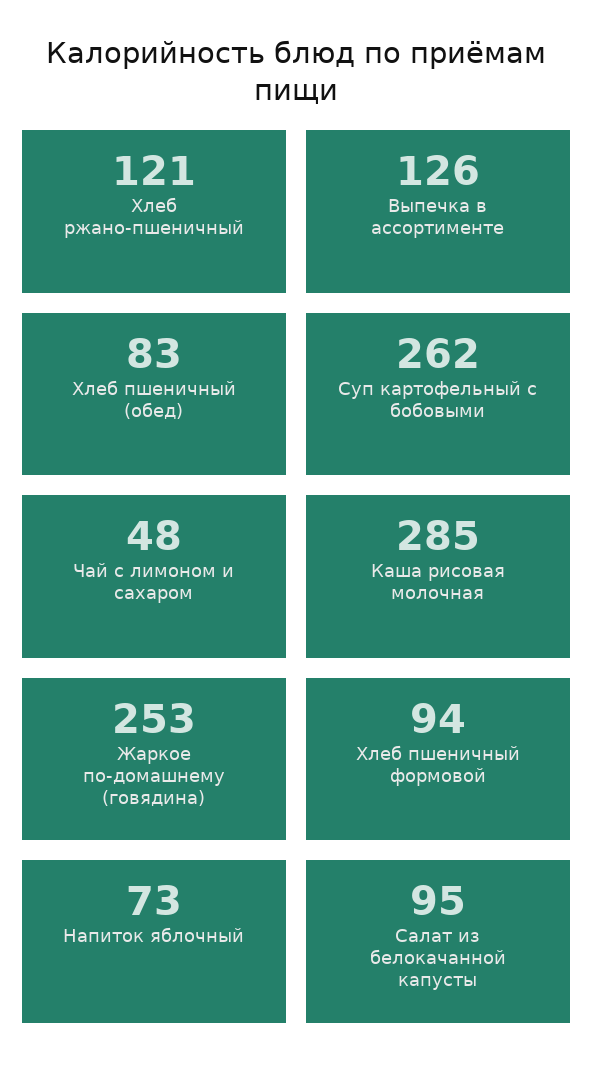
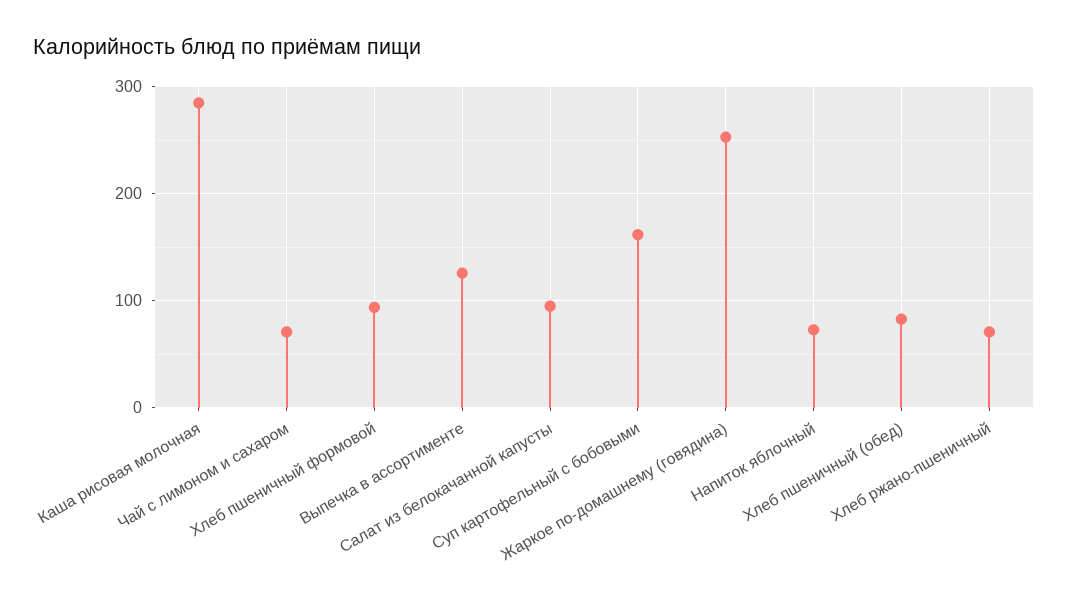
Хлеб ржано-пшеничный: 121 -> 70
Суп картофельный с бобовыми: 262 -> 160
Чай с лимоном и сахаром: 48 -> 70

